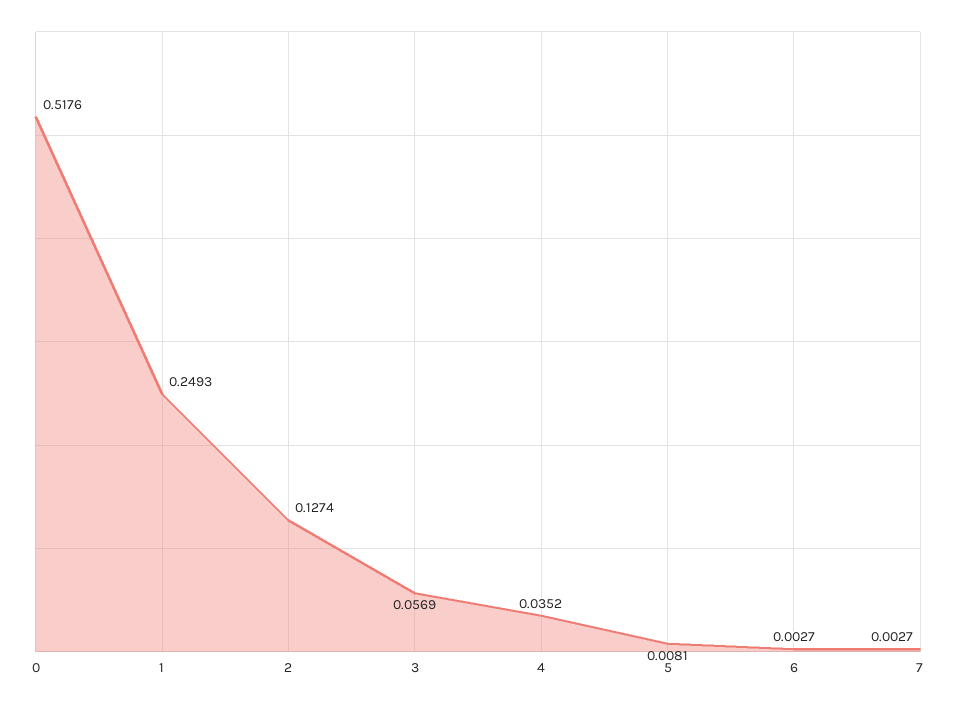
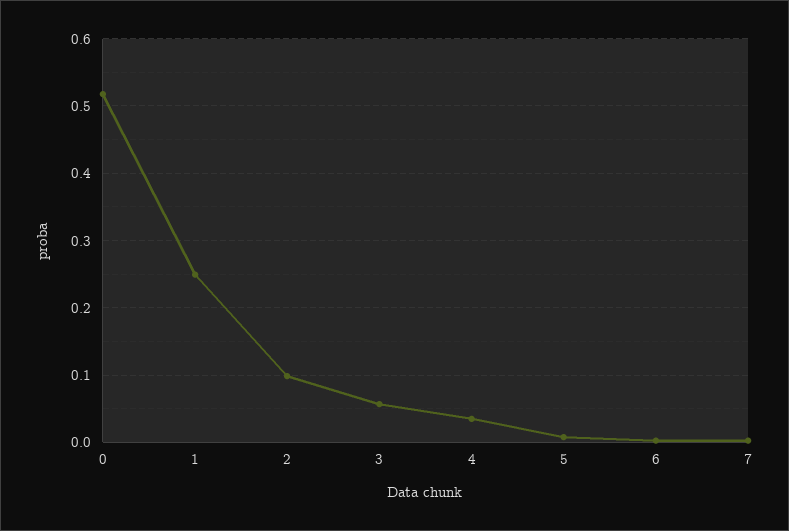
2: 0.1274 -> 0.1

